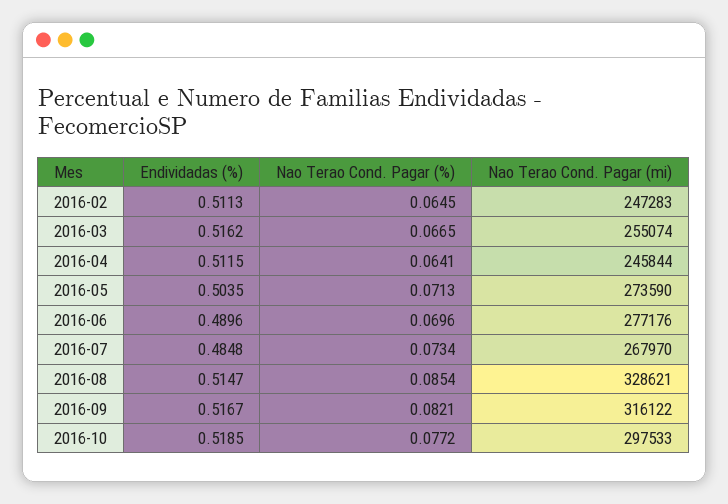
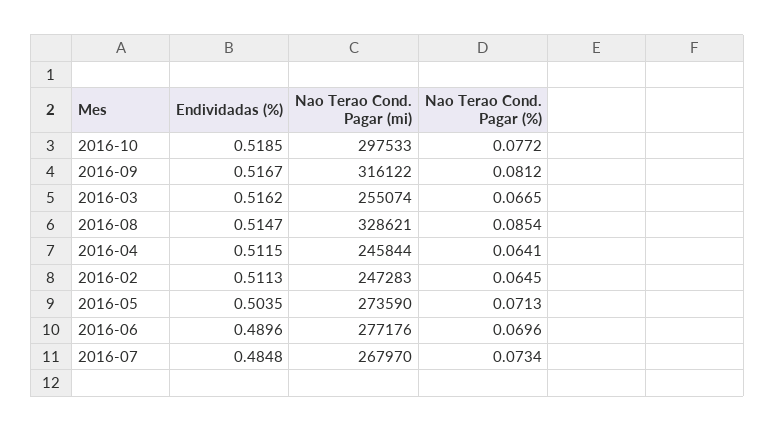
Nao Terao Cond. Pagar (%), 2016-09: 0.0821 -> 0.0812

